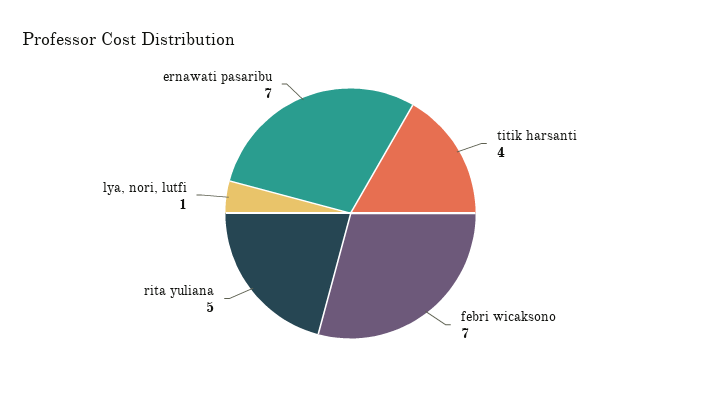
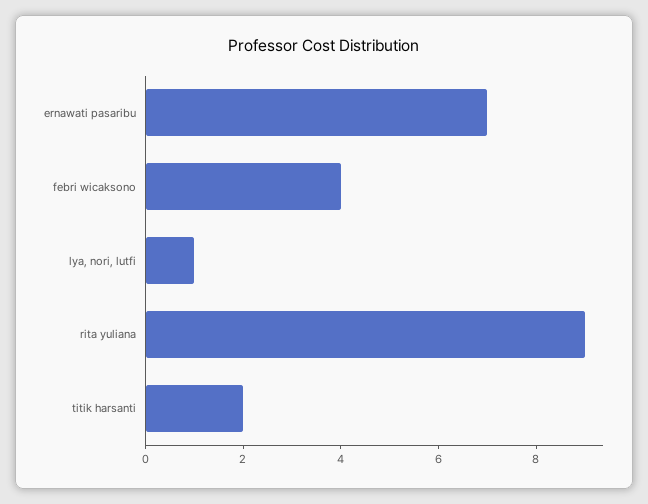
titik harsanti: 4 -> 2
febri wicaksono: 7 -> 4
rita yuliana: 5 -> 9

